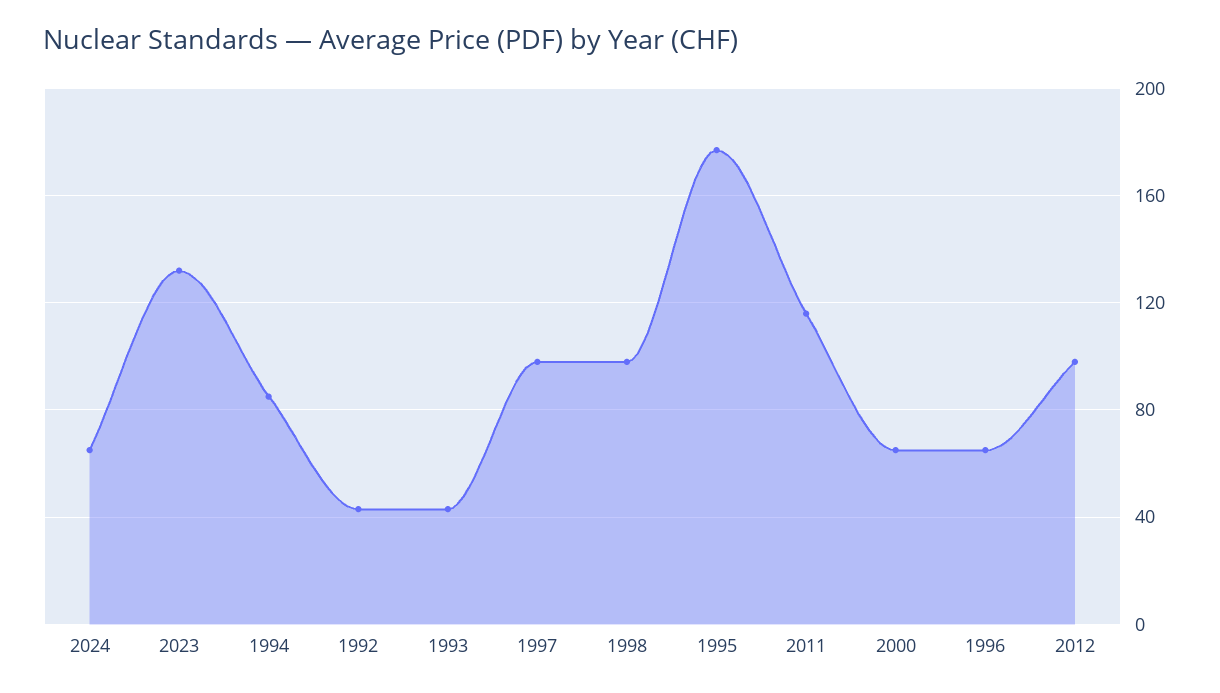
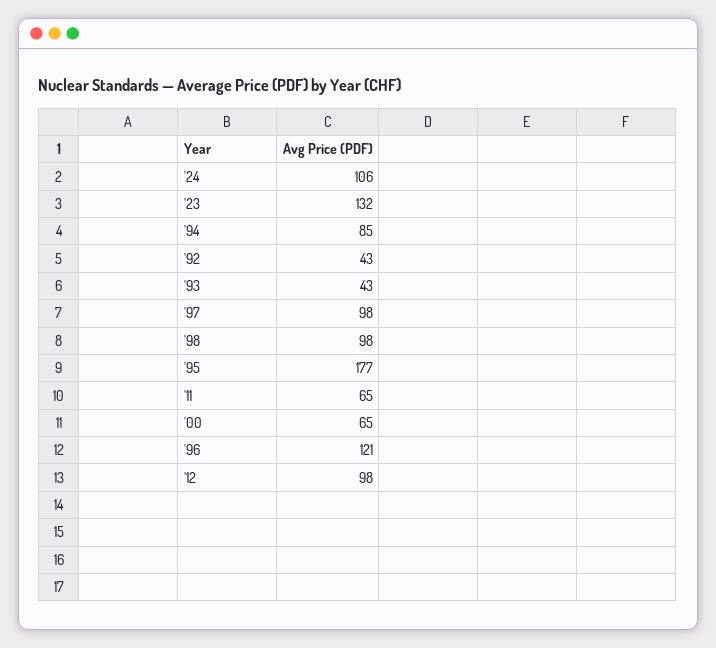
2024: 65 -> 106
2011: 115 -> 65
1996: 65 -> 121

